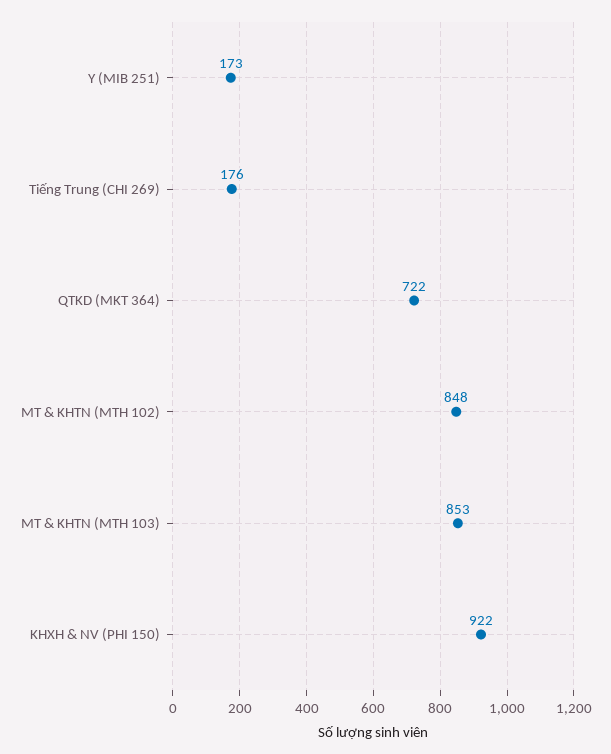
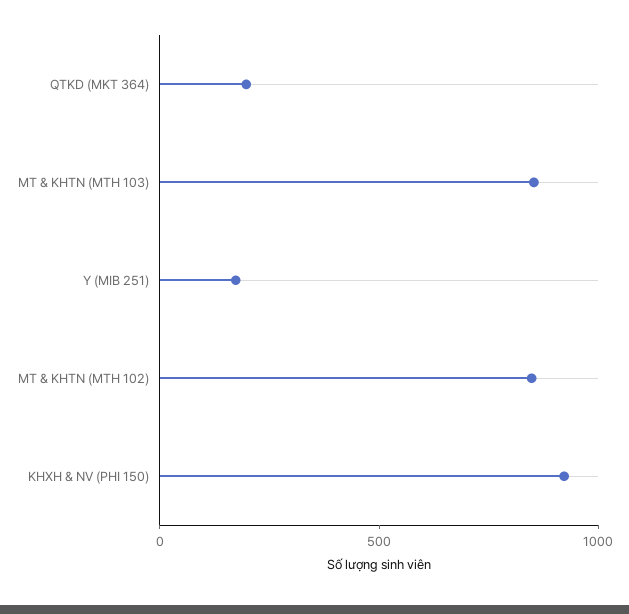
Tiếng Trung (CHI 269): 176 -> none
QTKD (MKT 364): 722 -> 200

